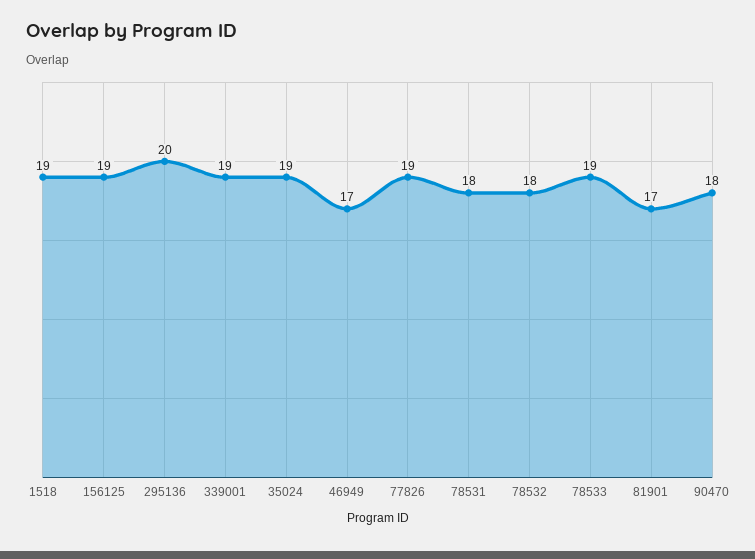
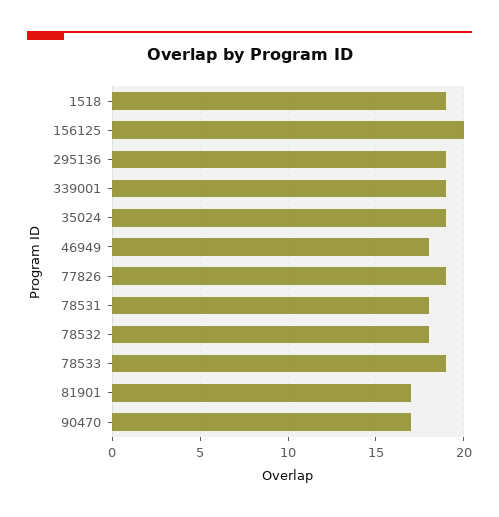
156125: 19 -> 20
295136: 20 -> 19
46949: 17 -> 18
90470: 18 -> 17

